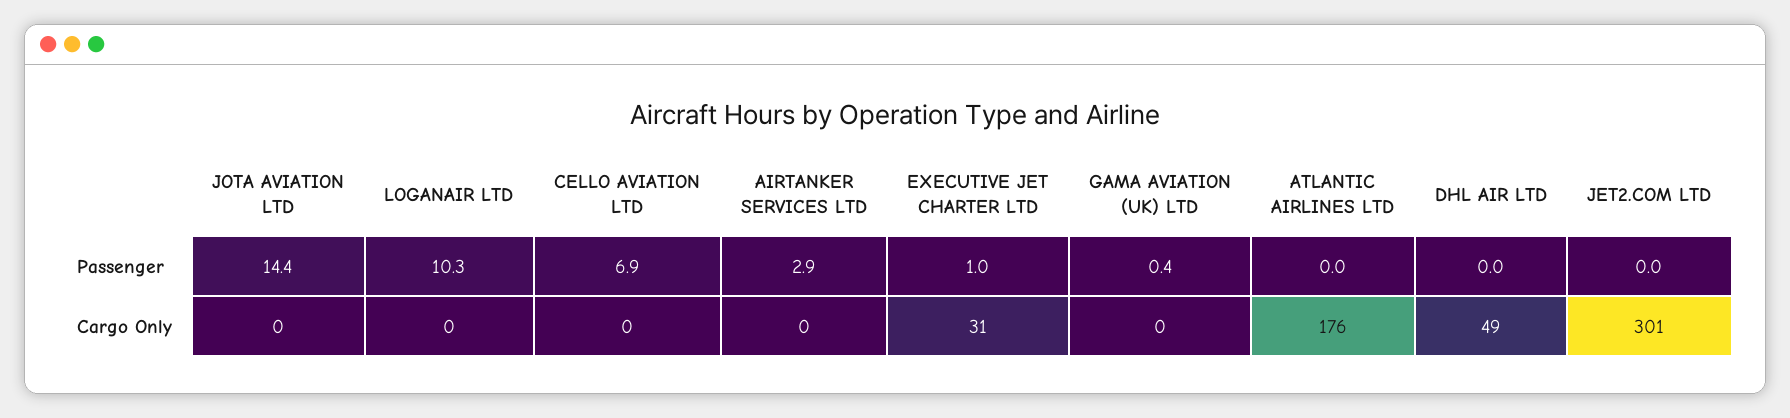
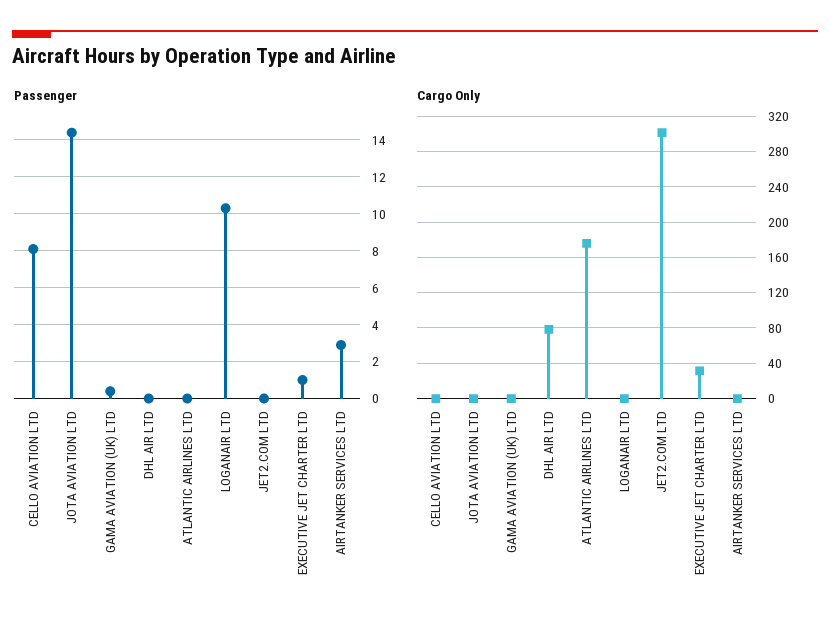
Passenger, CELLO AVIATION LTD: 6.9 -> 8
Cargo Only, DHL AIR LTD: 49 -> 80

